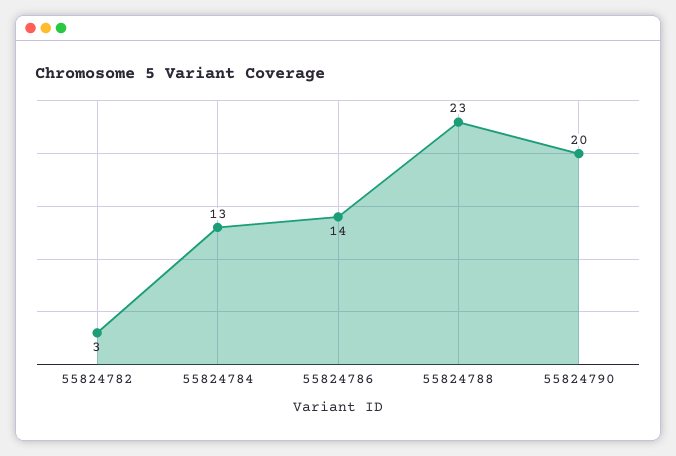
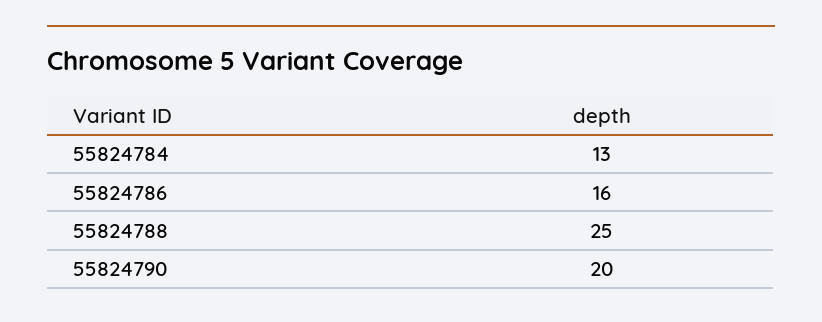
55824782: 3 -> none
55824786: 14 -> 16
55824788: 23 -> 25

